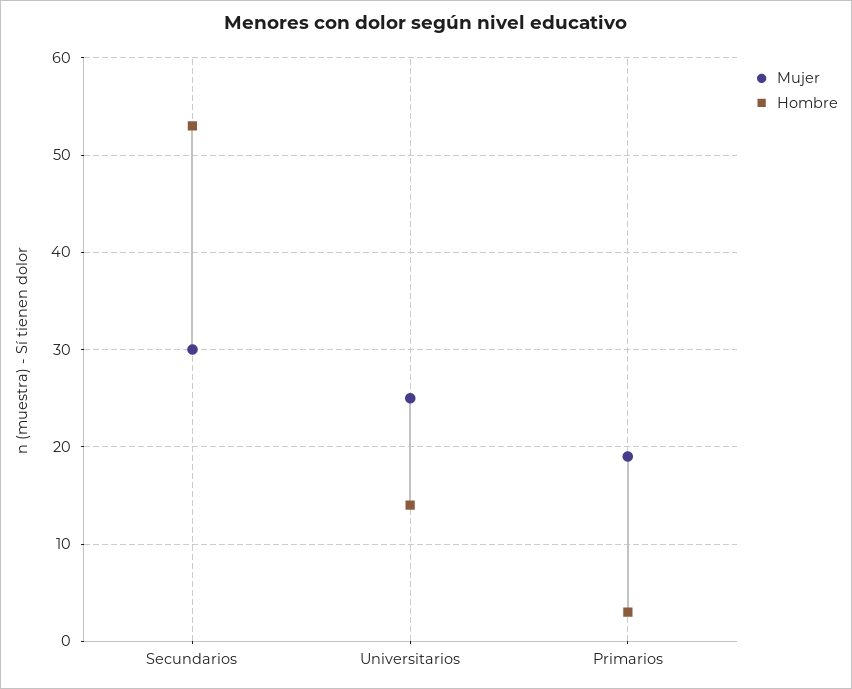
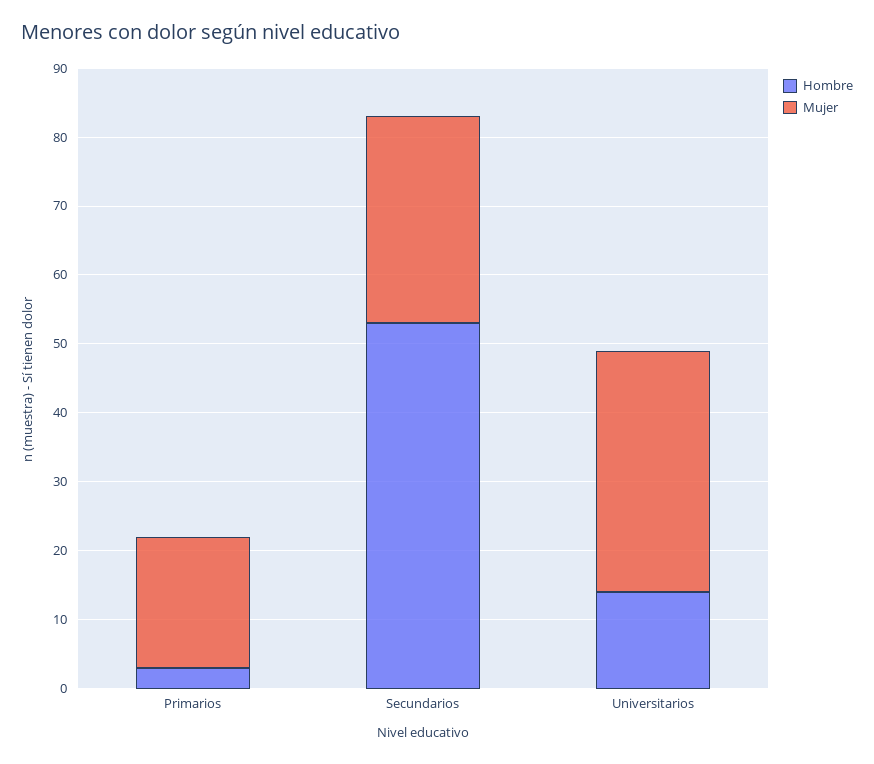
Mujer, Universitarios: 25 -> 35

